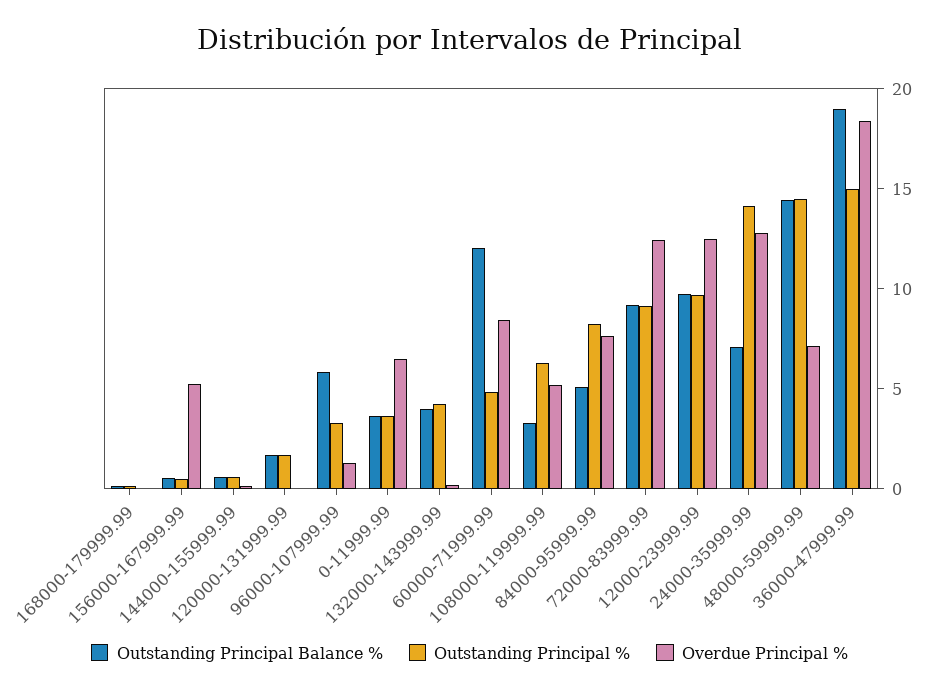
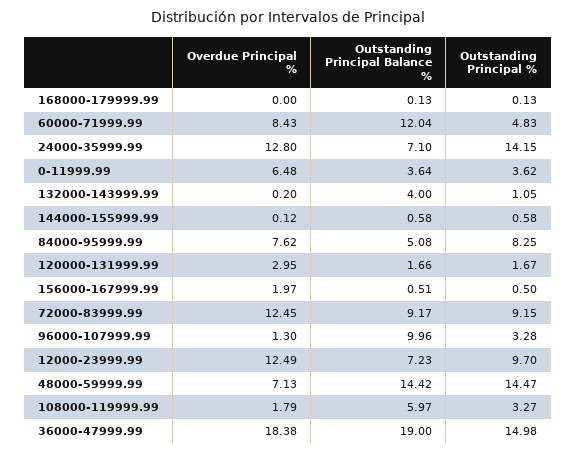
Overdue Principal %, 156000-167999.99: 5 -> 1.97
Overdue Principal %, 120000-131999.99: 0 -> 2.95
Outstanding Principal Balance %, 96000-107999.99: 6 -> 9.96
Outstanding Principal %, 132000-143999.99: 4 -> 1.05
Outstanding Principal Balance %, 108000-119999.99: 3 -> 5.97
Outstanding Principal %, 108000-119999.99: 6 -> 3.27
Overdue Principal %, 108000-119999.99: 5 -> 1.79
Outstanding Principal Balance %, 12000-23999.99: 10 -> 7.23

